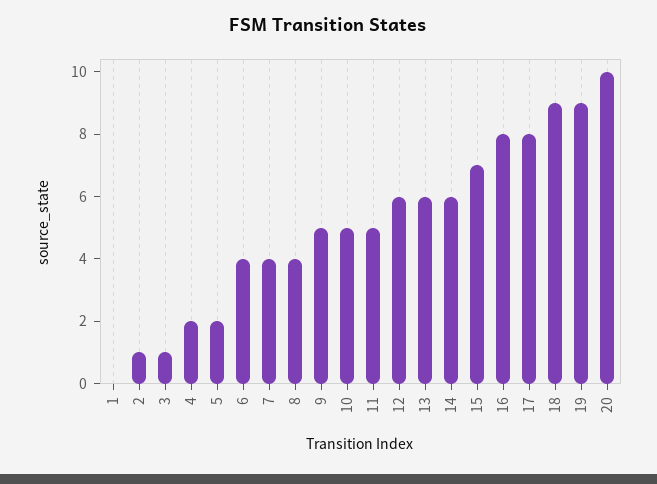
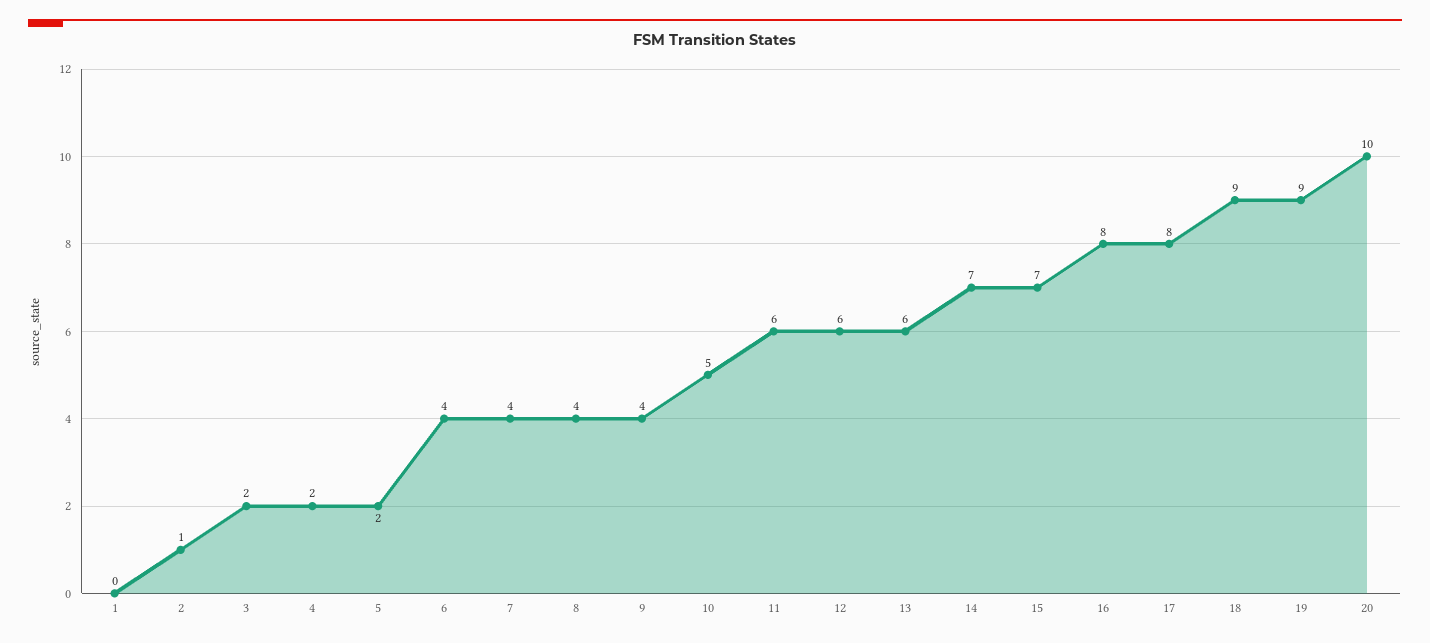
3: 1 -> 2
9: 5 -> 4
11: 5 -> 6
14: 6 -> 7

